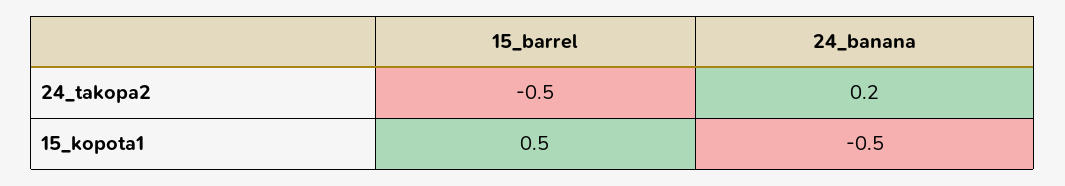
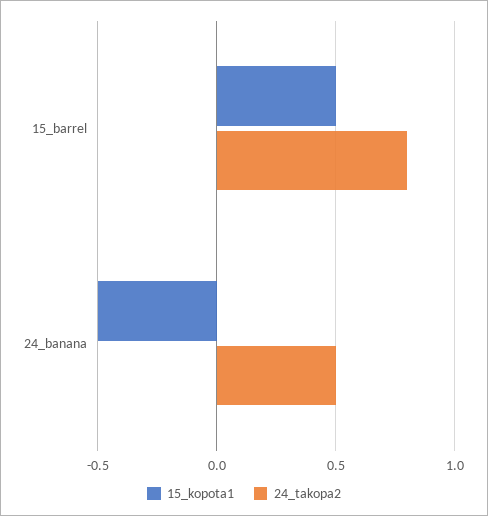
24_takopa2, 15_barrel: -0.5 -> 0.8
24_takopa2, 24_banana: 0.2 -> 0.5

